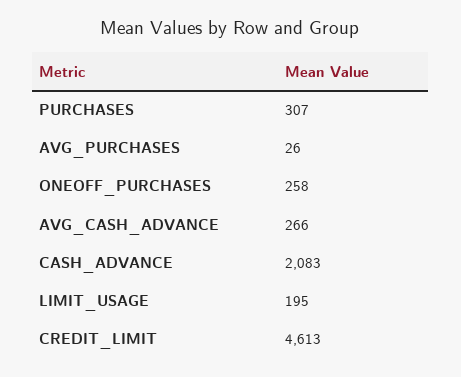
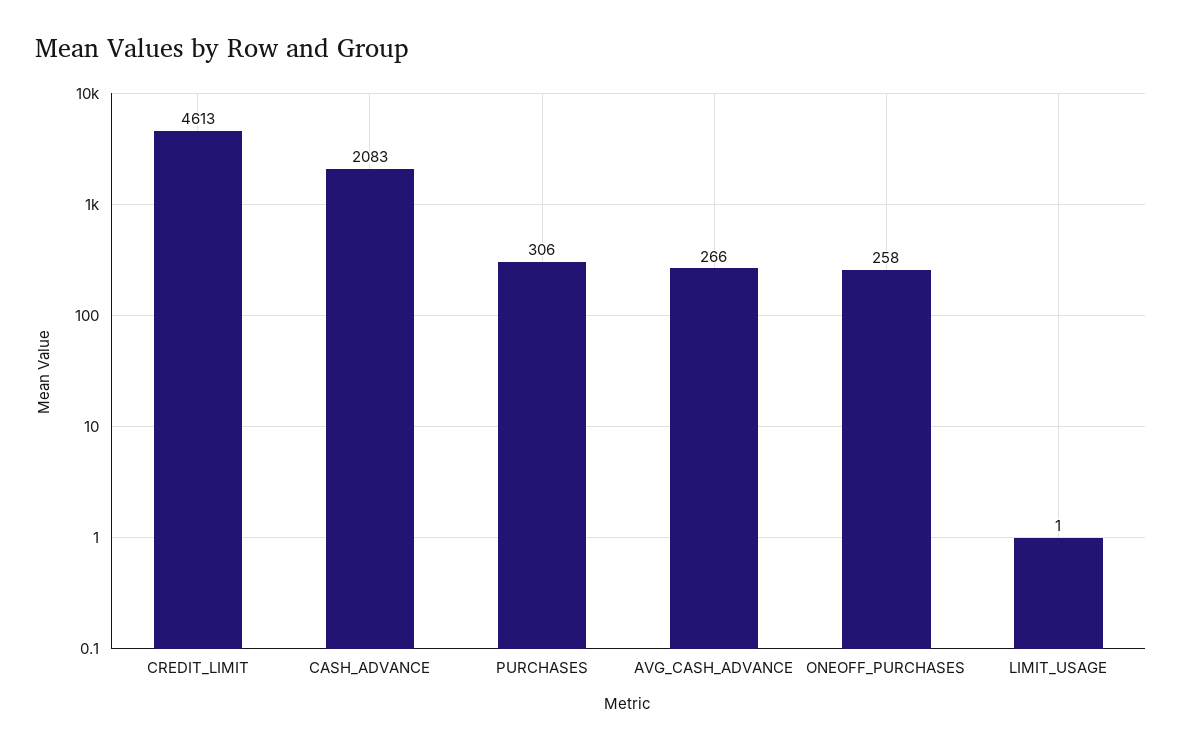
PURCHASES: 307 -> 306
AVG_PURCHASES: 26 -> none
LIMIT_USAGE: 195 -> 1

